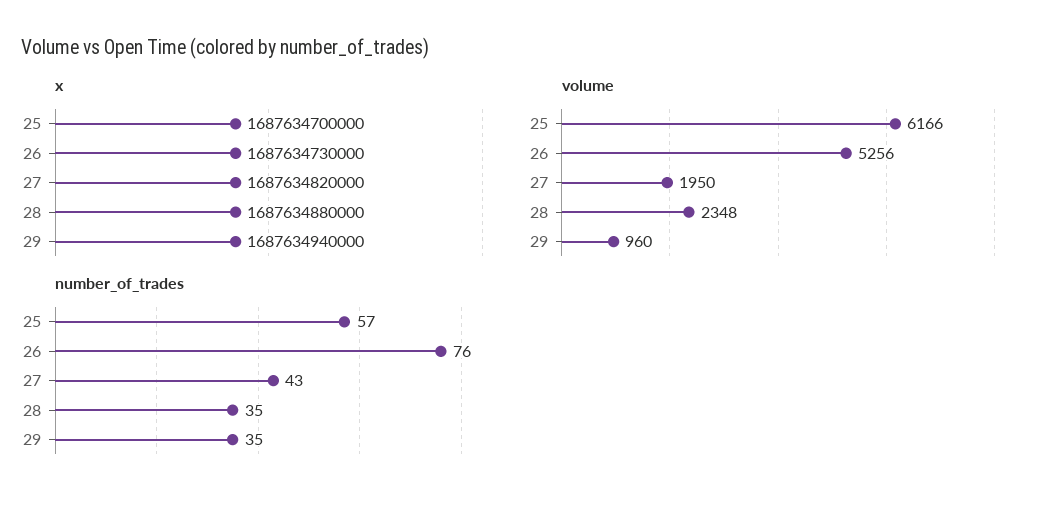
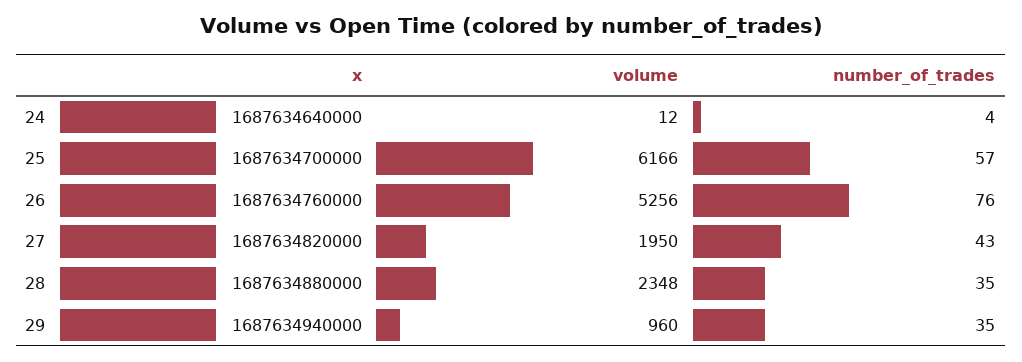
x, 26: 1687634730000 -> 1687634760000
x, 24: none -> 1687634640000
volume, 24: none -> 12
number_of_trades, 24: none -> 4

